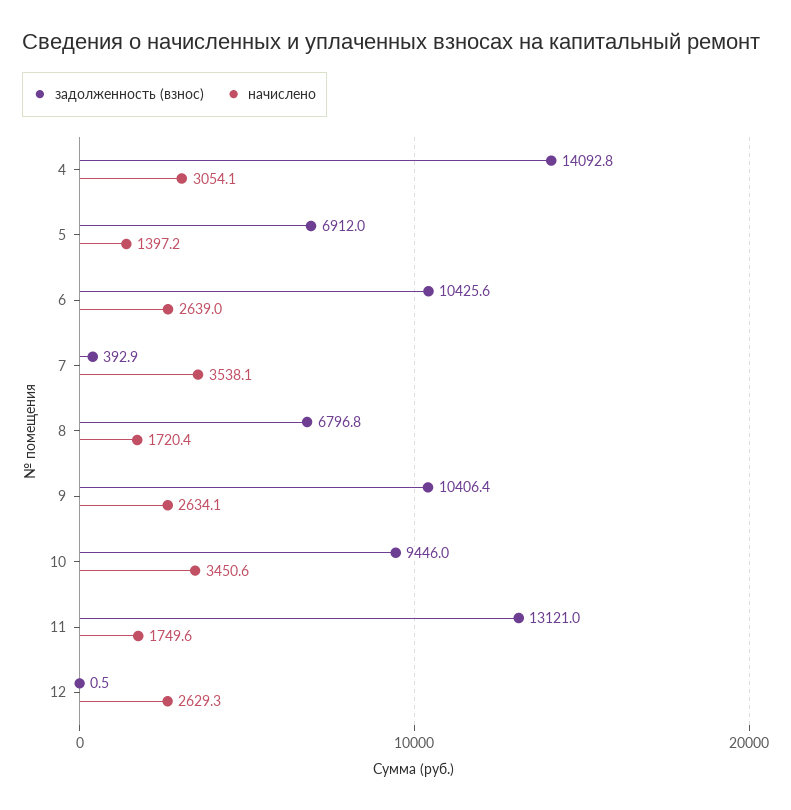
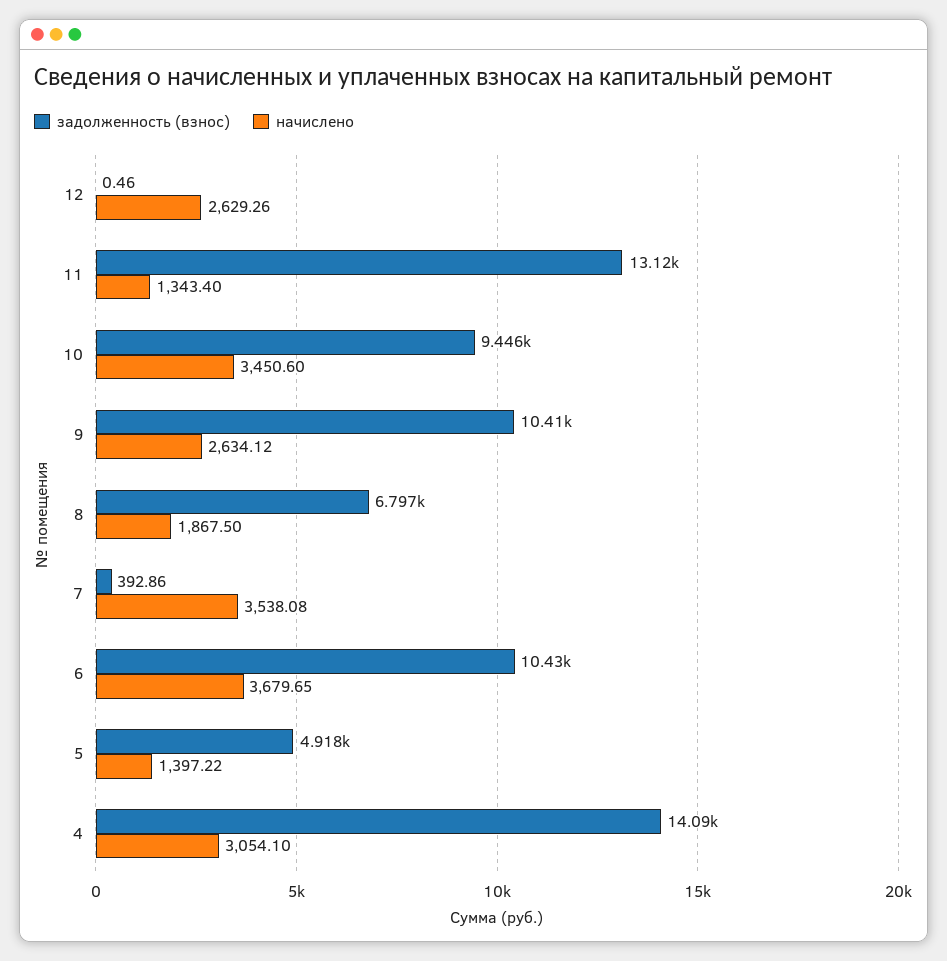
задолженность (взнос), 5: 6912 -> 4918
начислено, 6: 2639 -> 3679.65
начислено, 8: 1720.4 -> 1867.5
начислено, 11: 1749.6 -> 1343.4

